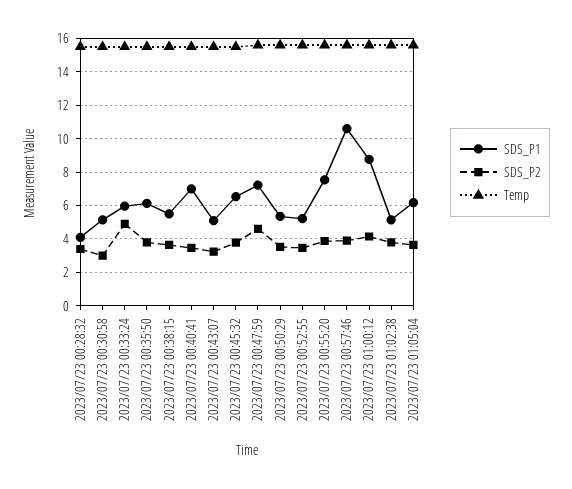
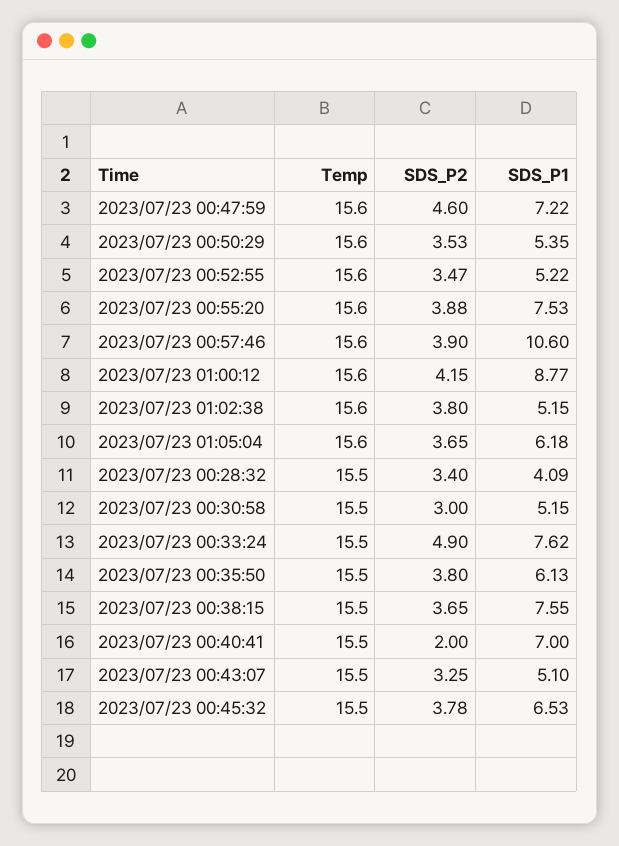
SDS_P1, 2023/07/23 00:33:24: 6 -> 7.62
SDS_P1, 2023/07/23 00:38:15: 5.5 -> 7.55
SDS_P2, 2023/07/23 00:40:41: 3.5 -> 2

